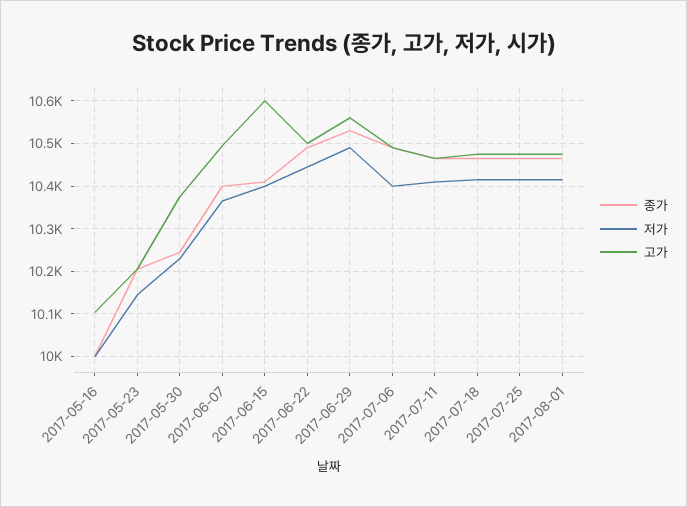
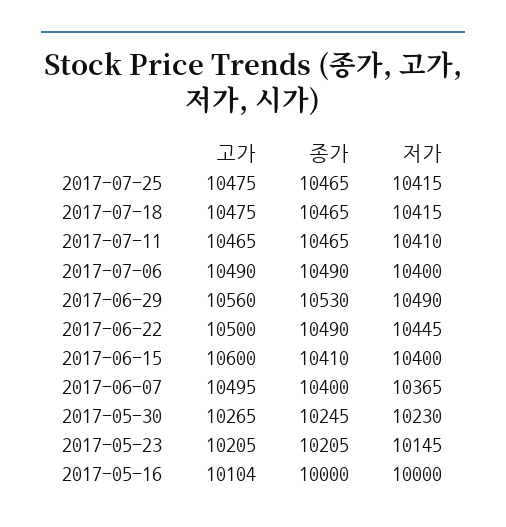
고가, 2017-05-30: 10380 -> 10265
종가, 2017-08-01: 10460 -> none
저가, 2017-08-01: 10420 -> none
고가, 2017-08-01: 10480 -> none

